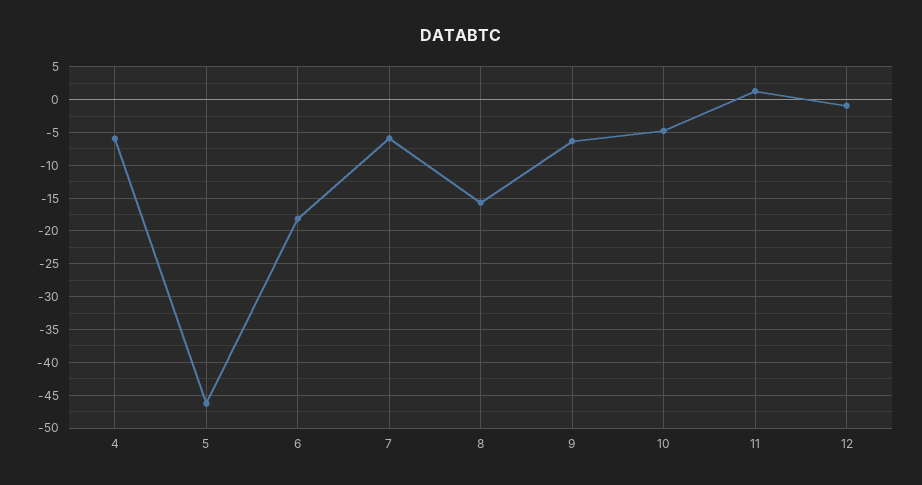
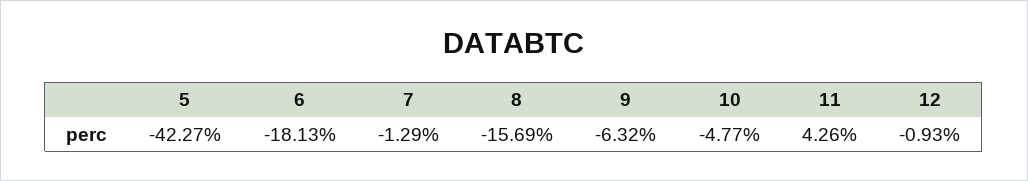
4: -6 -> none
5: -46 -> -42.27
7: -6 -> -1.29
11: 1 -> 4.26

